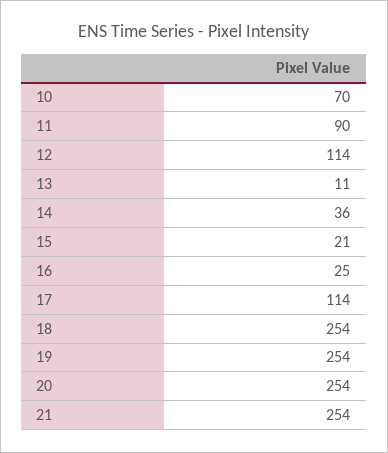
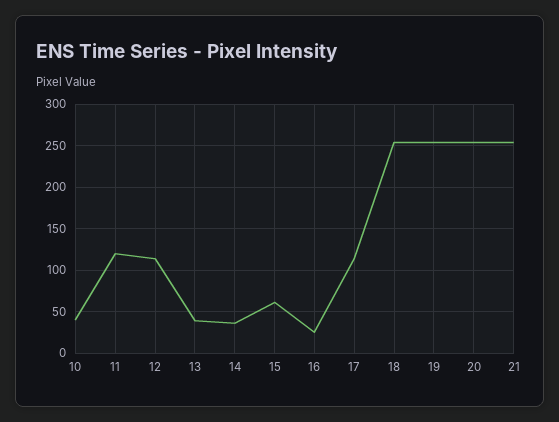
10: 70 -> 40
11: 90 -> 120
13: 11 -> 40
15: 21 -> 60

